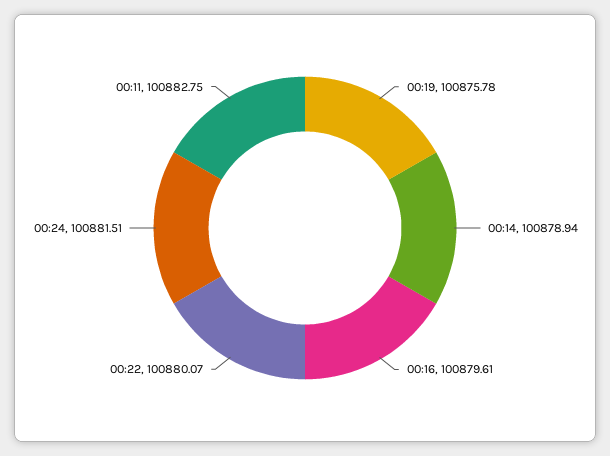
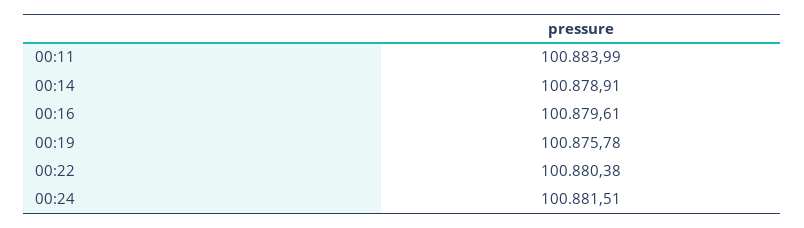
00:14: 100878.94 -> 100878.91
00:22: 100880.07 -> 100880.38
00:11: 100882.75 -> 100883.99

